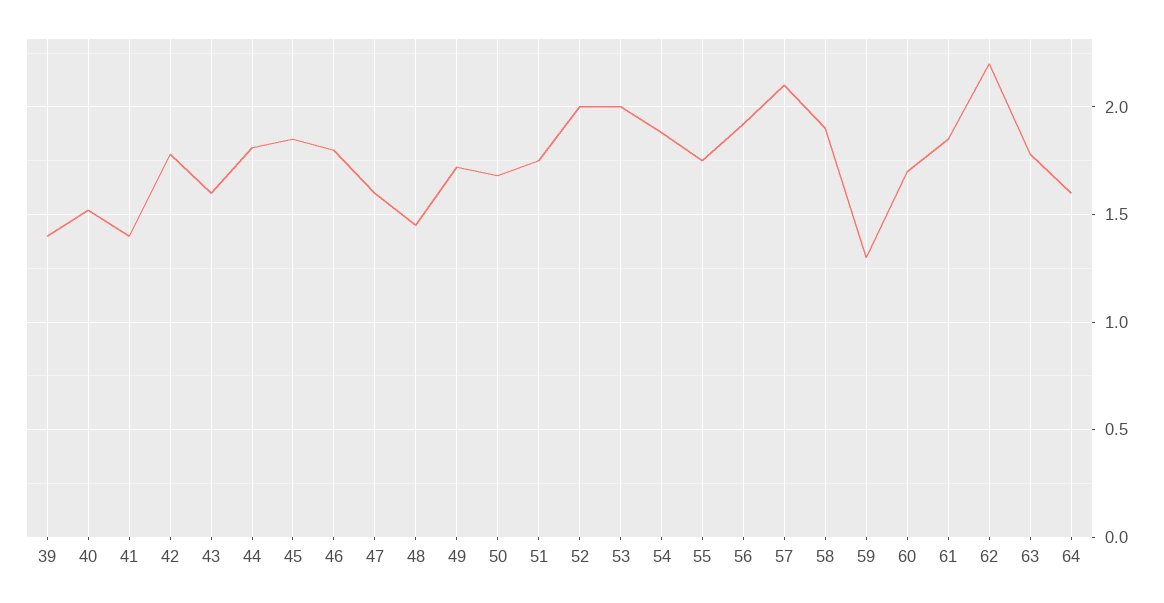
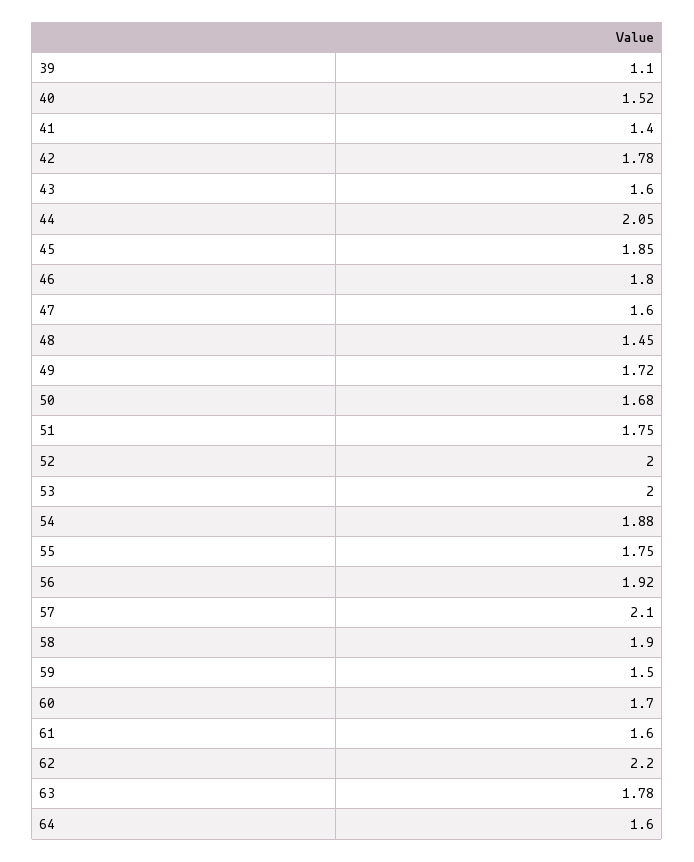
39: 1.4 -> 1.1
44: 1.8 -> 2.05
59: 1.3 -> 1.5
61: 1.85 -> 1.6

